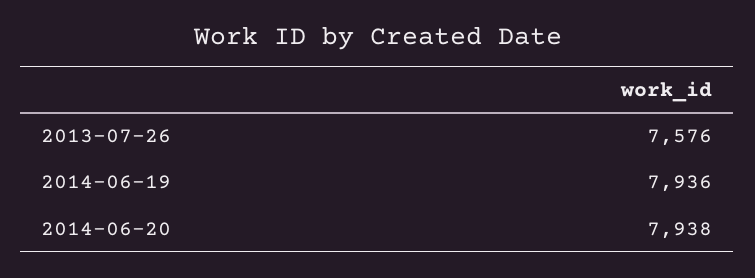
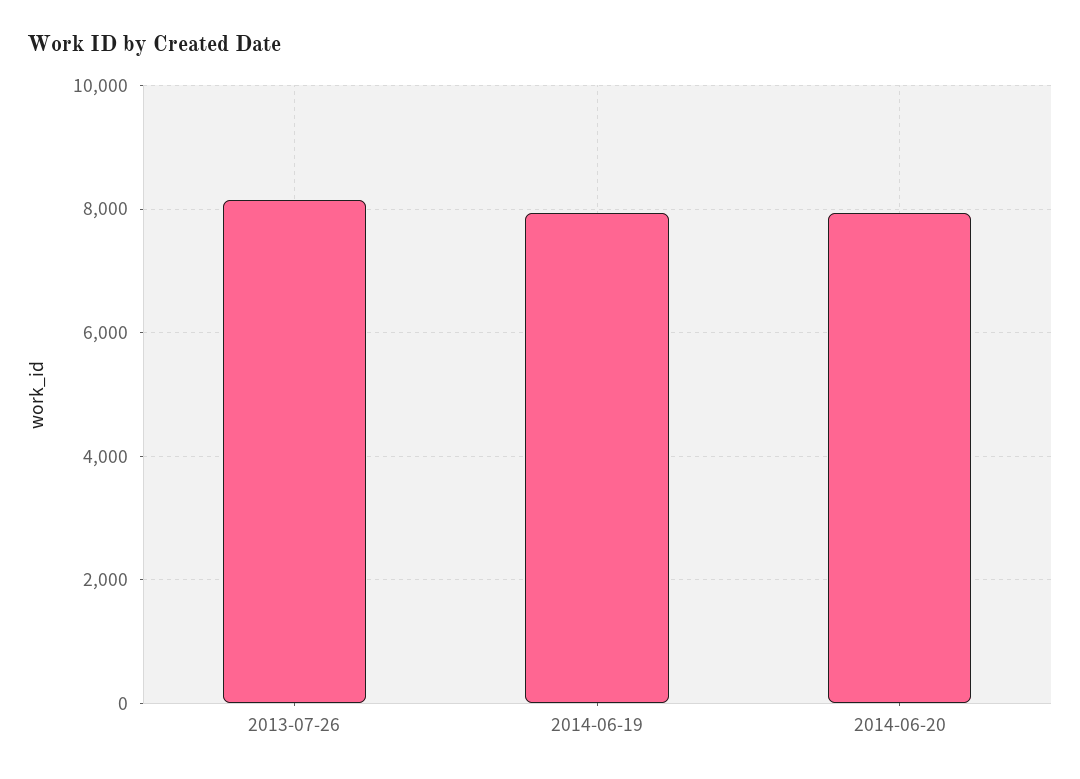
2013-07-26: 7576 -> 8200

